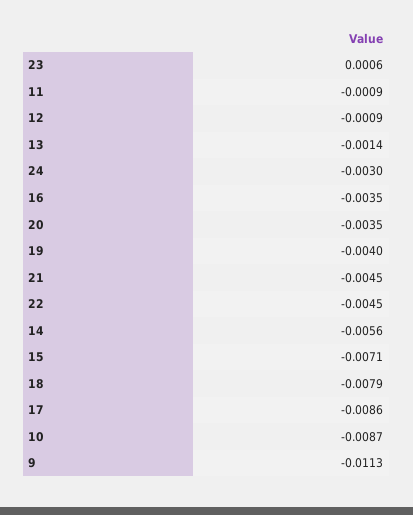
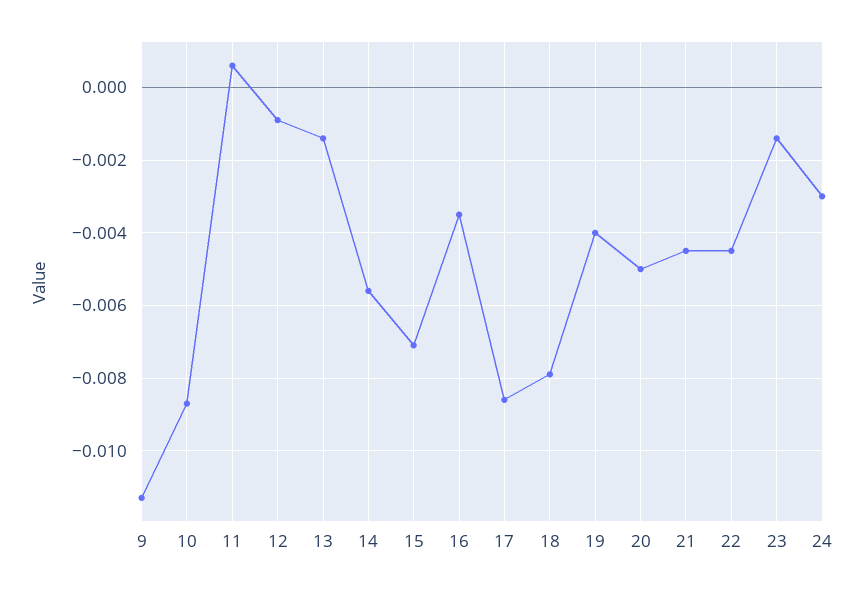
23: 0.0006 -> -0.0015
11: -0.0009 -> 0.0005
20: -0.0035 -> -0.005

